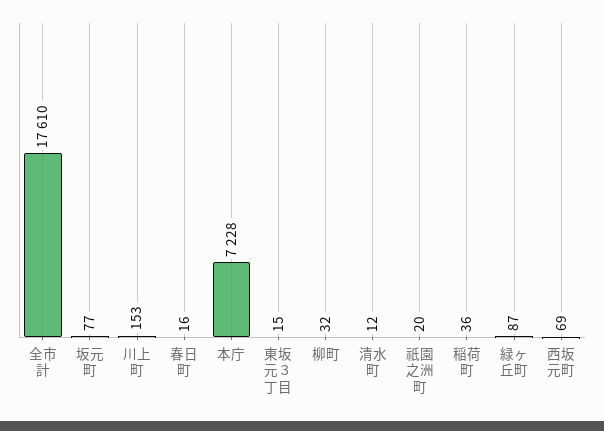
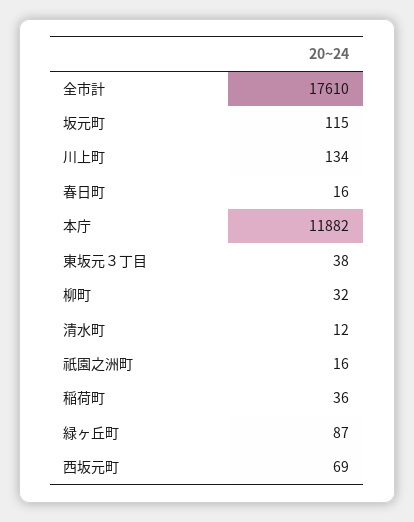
坂元町: 77 -> 115
川上町: 153 -> 134
本庁: 7228 -> 11882
東坂元３丁目: 15 -> 38
祇園之洲町: 20 -> 16

